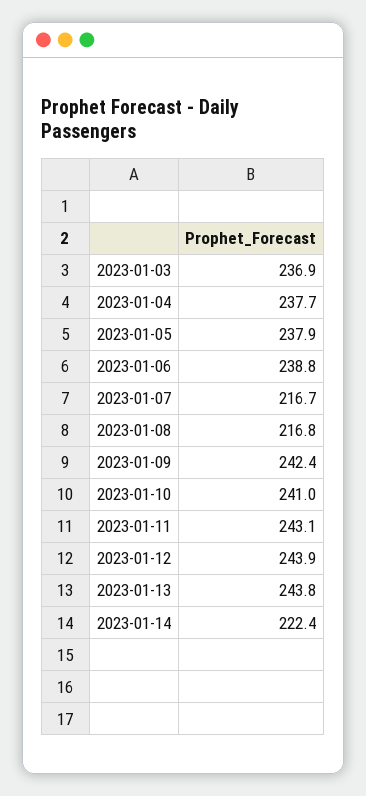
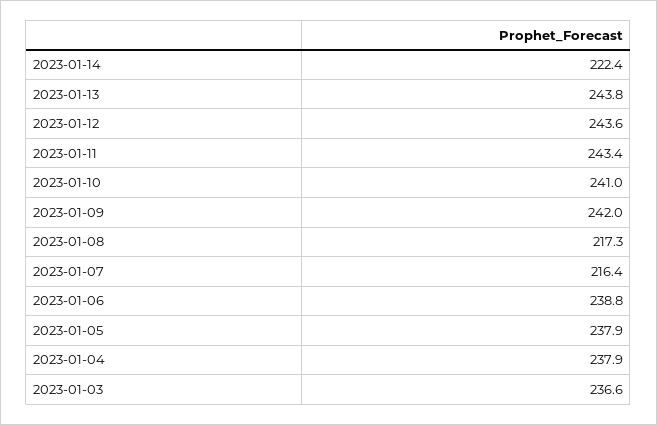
2023-01-03: 236.9 -> 236.6
2023-01-04: 237.7 -> 237.9
2023-01-07: 216.7 -> 216.4
2023-01-08: 216.8 -> 217.3
2023-01-09: 242.4 -> 242
2023-01-11: 243.1 -> 243.4
2023-01-12: 243.9 -> 243.6

